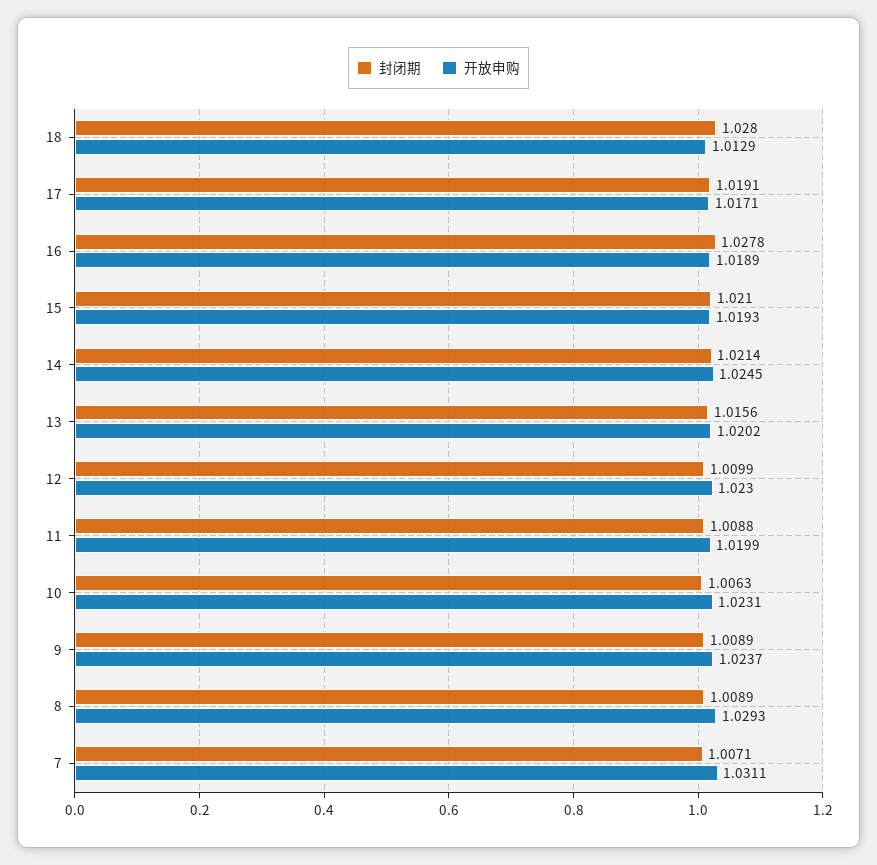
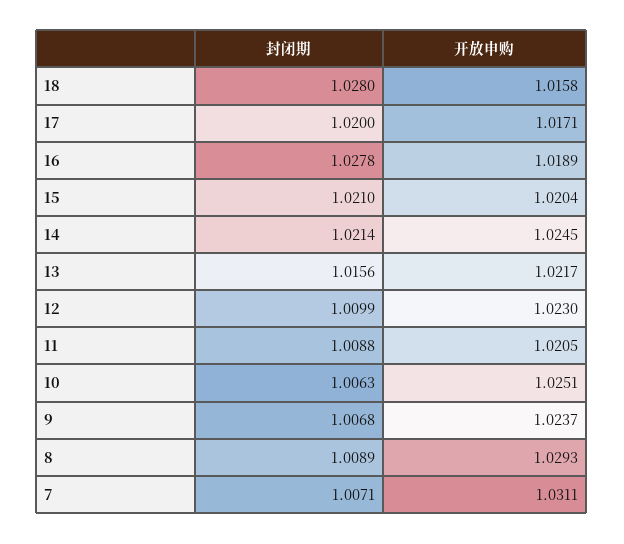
开放申购, 18: 1.0129 -> 1.0158
封闭期, 17: 1.0191 -> 1.02
开放申购, 15: 1.0193 -> 1.0204
开放申购, 13: 1.0202 -> 1.0217
开放申购, 11: 1.0199 -> 1.0205
开放申购, 10: 1.0231 -> 1.0251
封闭期, 9: 1.0089 -> 1.0068

